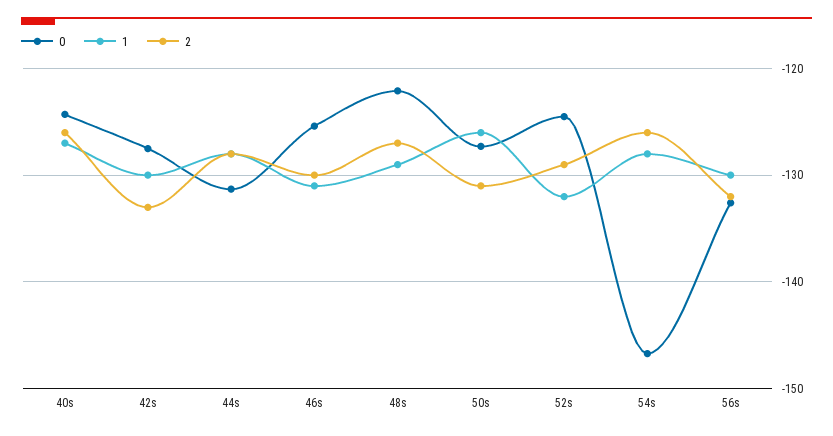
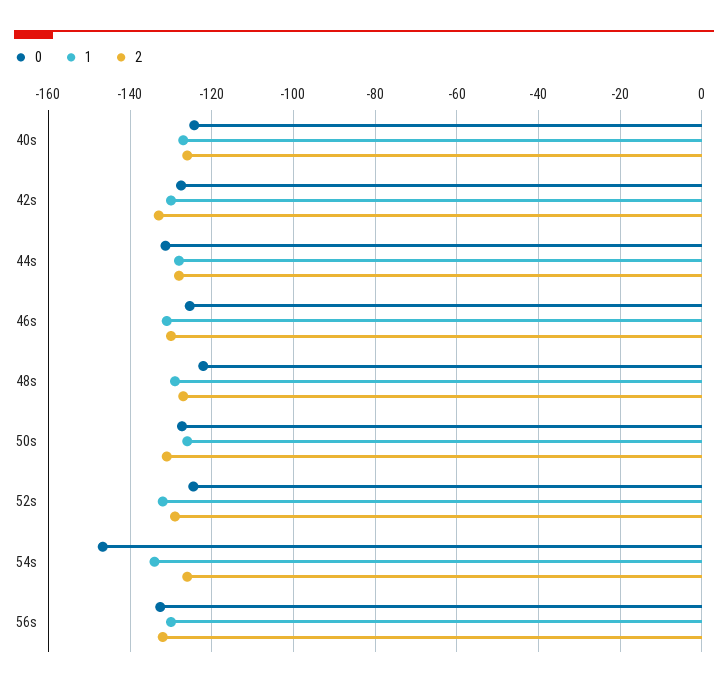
1, 54s: -128 -> -134

